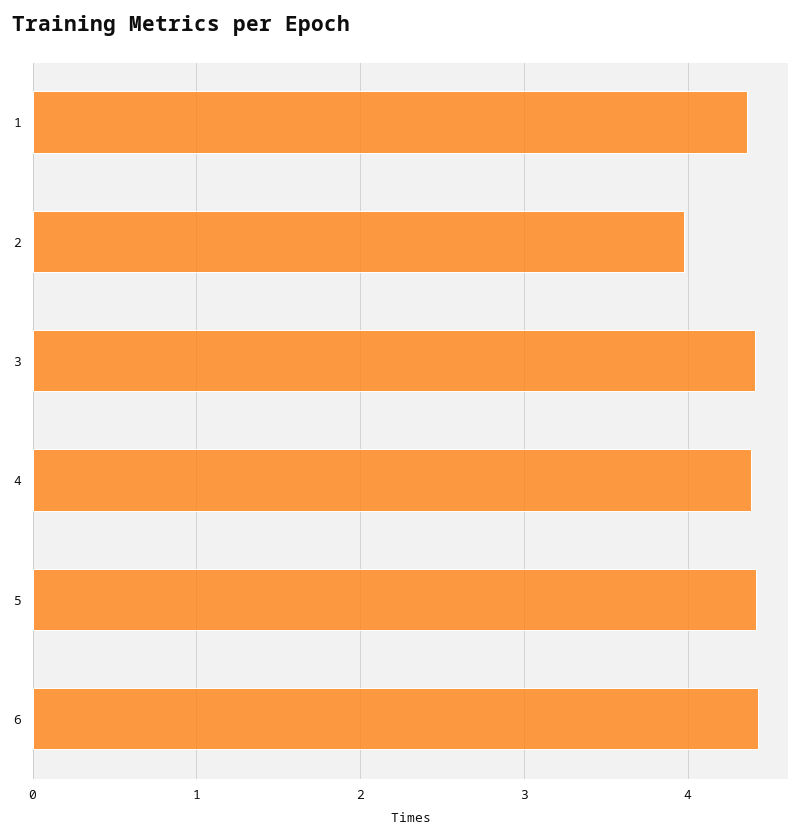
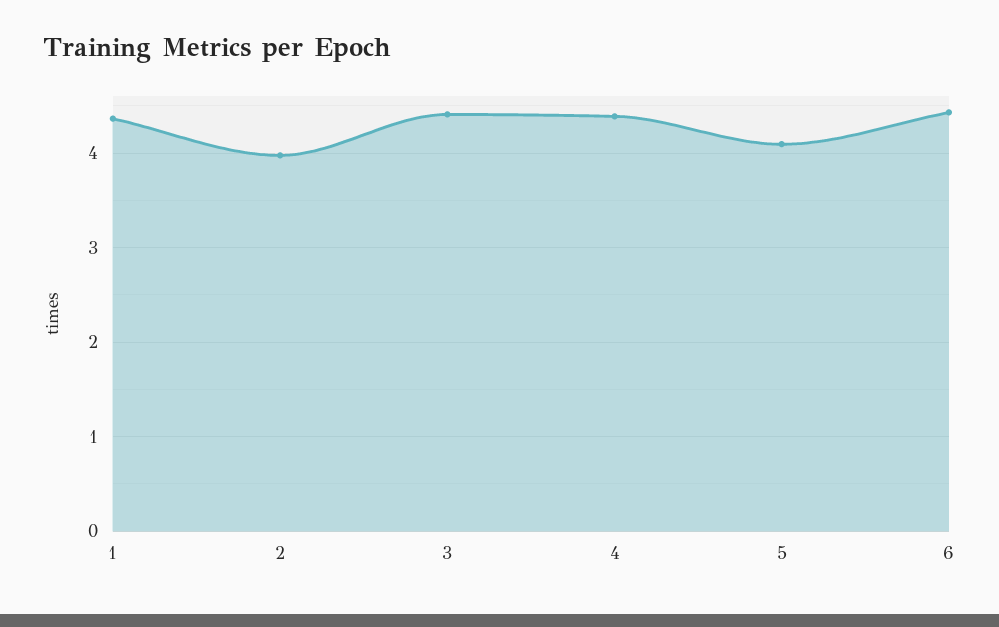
5: 4.4 -> 4.1

